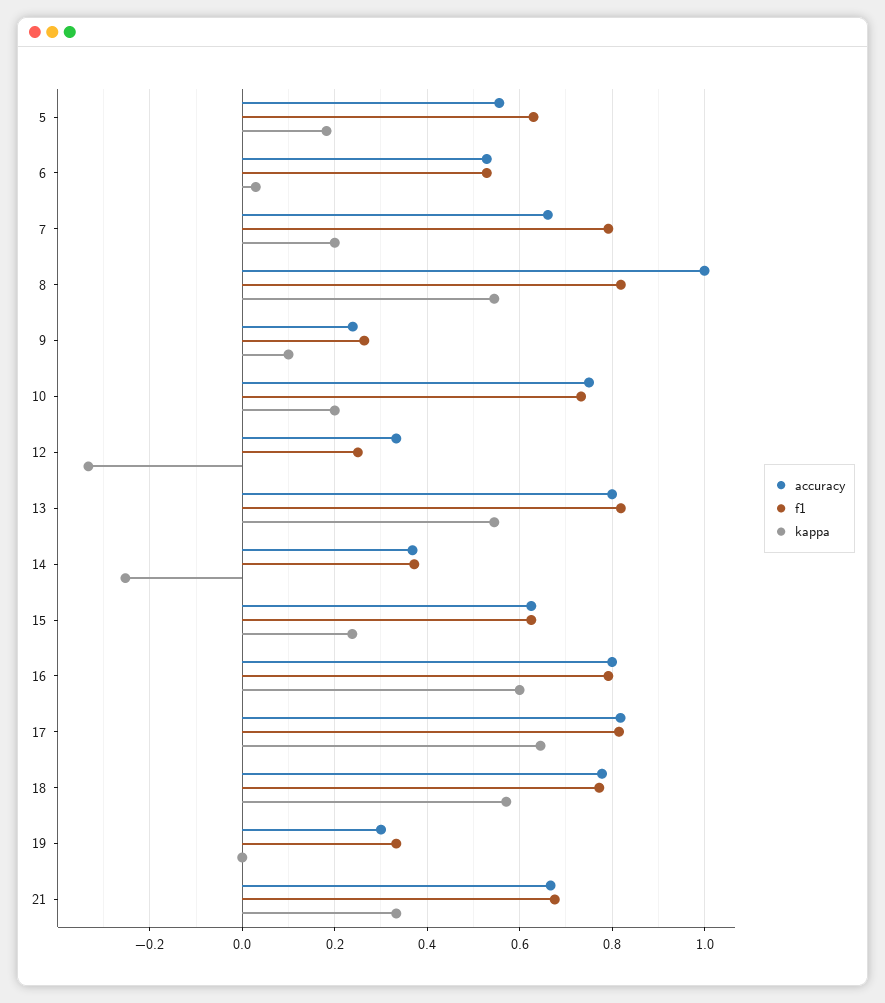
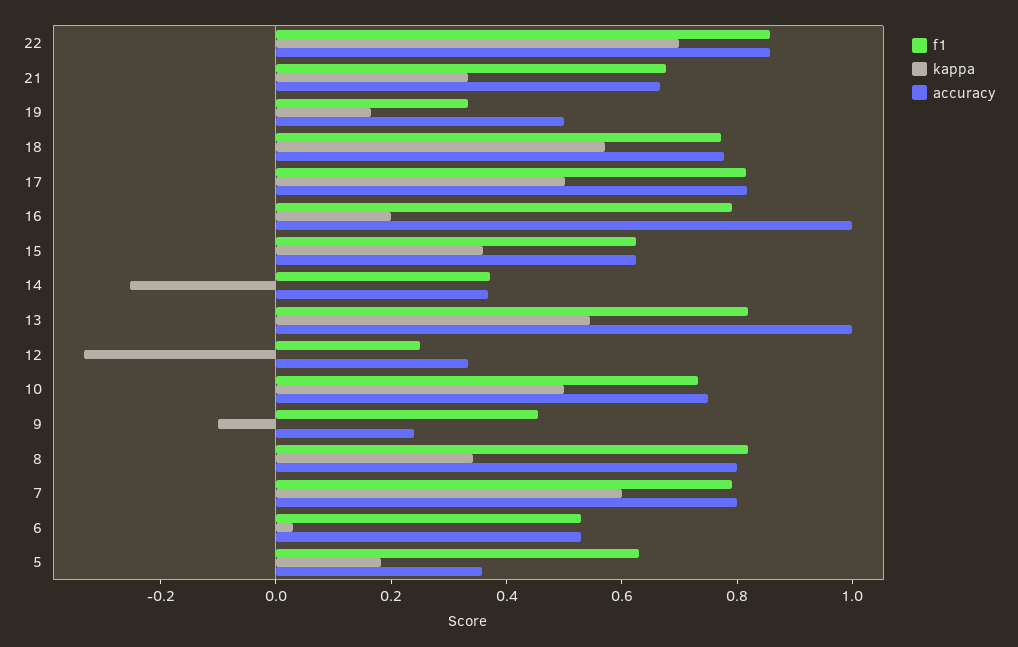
accuracy, 5: 0.56 -> 0.35
accuracy, 7: 0.66 -> 0.8
kappa, 7: 0.2 -> 0.6
accuracy, 8: 1 -> 0.8
kappa, 8: 0.54 -> 0.35
f1, 9: 0.26 -> 0.45
kappa, 9: 0.1 -> -0.1
kappa, 10: 0.2 -> 0.5
accuracy, 13: 0.8 -> 1
kappa, 15: 0.24 -> 0.35
accuracy, 16: 0.8 -> 1
kappa, 16: 0.6 -> 0.2
kappa, 17: 0.64 -> 0.5
accuracy, 19: 0.3 -> 0.5
kappa, 19: 0 -> 0.15
f1, 22: none -> 0.85
kappa, 22: none -> 0.7
accuracy, 22: none -> 0.85

